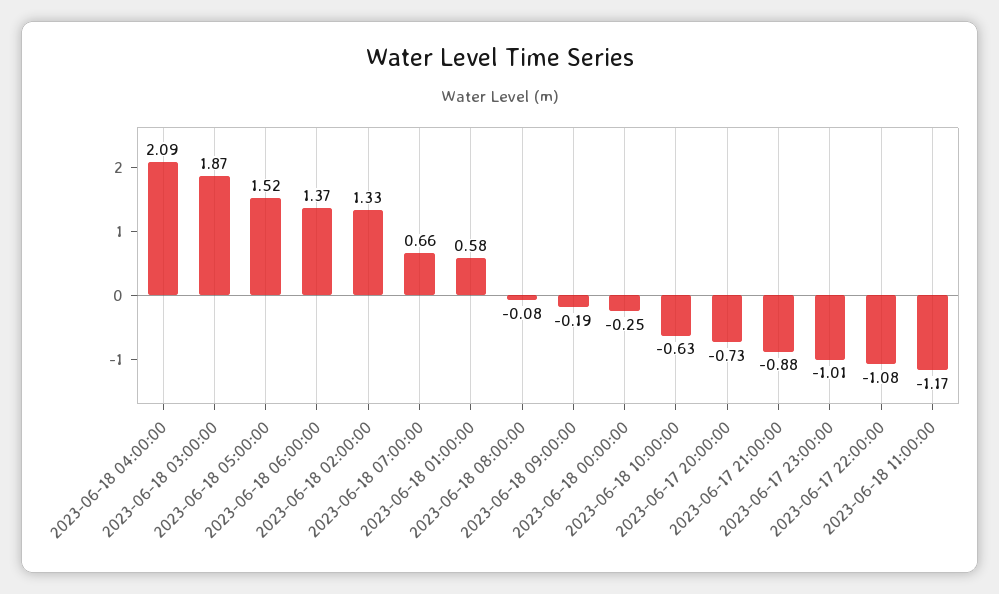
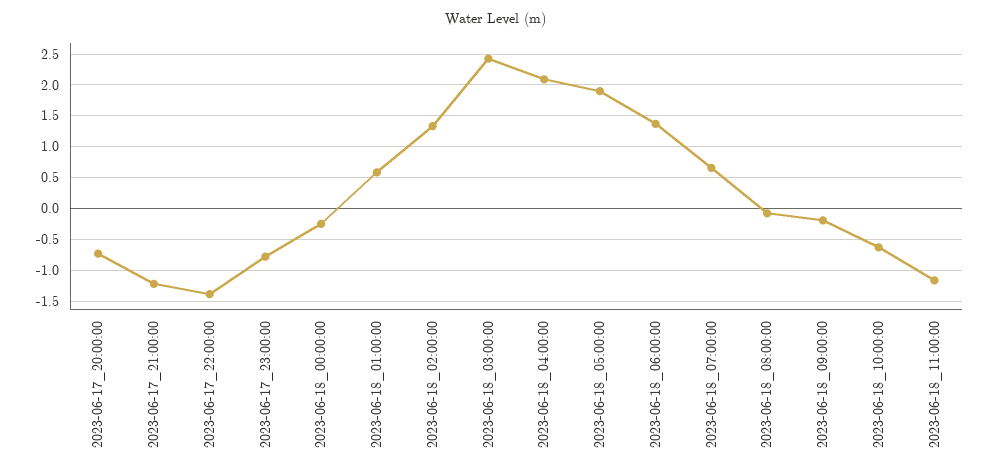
2023-06-18 03:00:00: 1.87 -> 2.4
2023-06-18 05:00:00: 1.52 -> 1.9
2023-06-17 21:00:00: -0.88 -> -1.2
2023-06-17 23:00:00: -1.01 -> -0.8
2023-06-17 22:00:00: -1.08 -> -1.4

